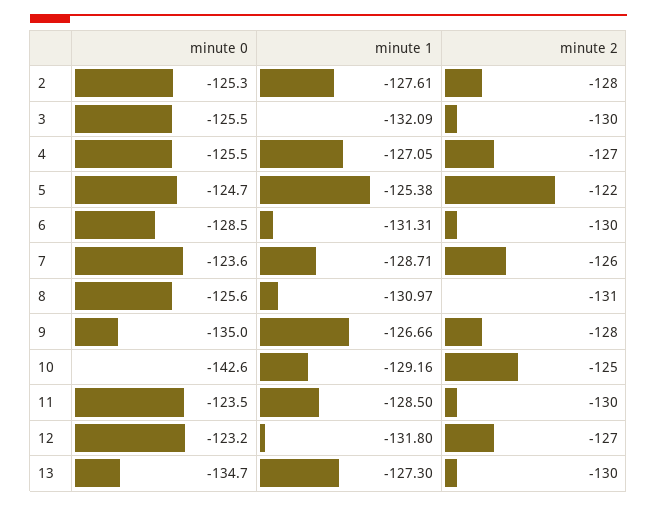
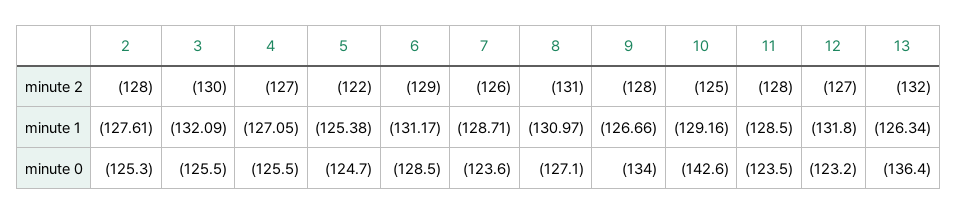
minute 1, 6: -131.31 -> -131.17
minute 2, 6: -130 -> -129
minute 0, 8: -125.6 -> -127.1
minute 0, 9: -135 -> -134
minute 2, 11: -130 -> -128
minute 0, 13: -134.7 -> -136.4
minute 1, 13: -127.3 -> -126.34
minute 2, 13: -130 -> -132

